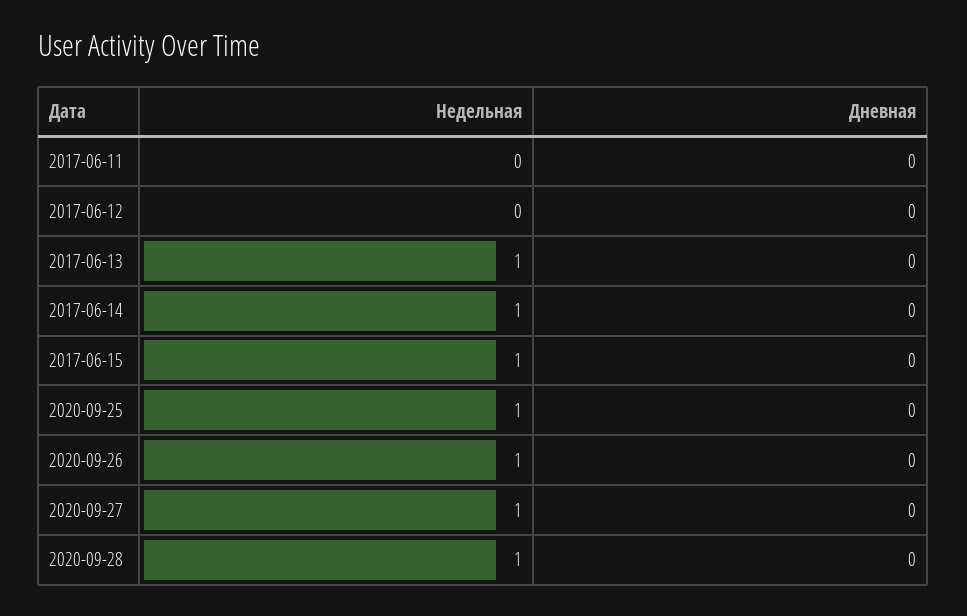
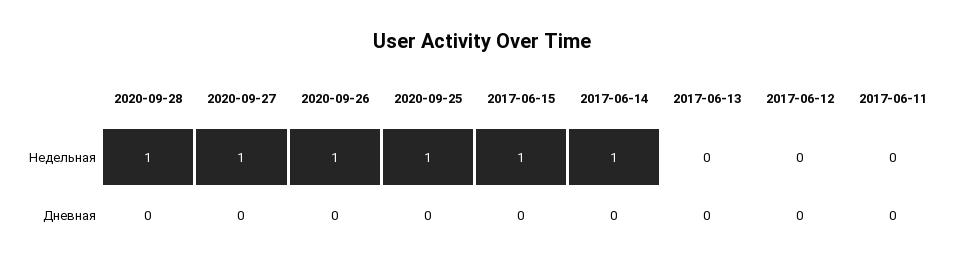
Недельная, 2017-06-13: 1 -> 0

